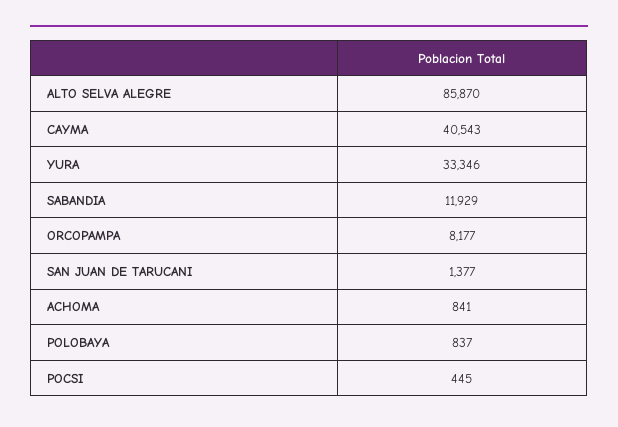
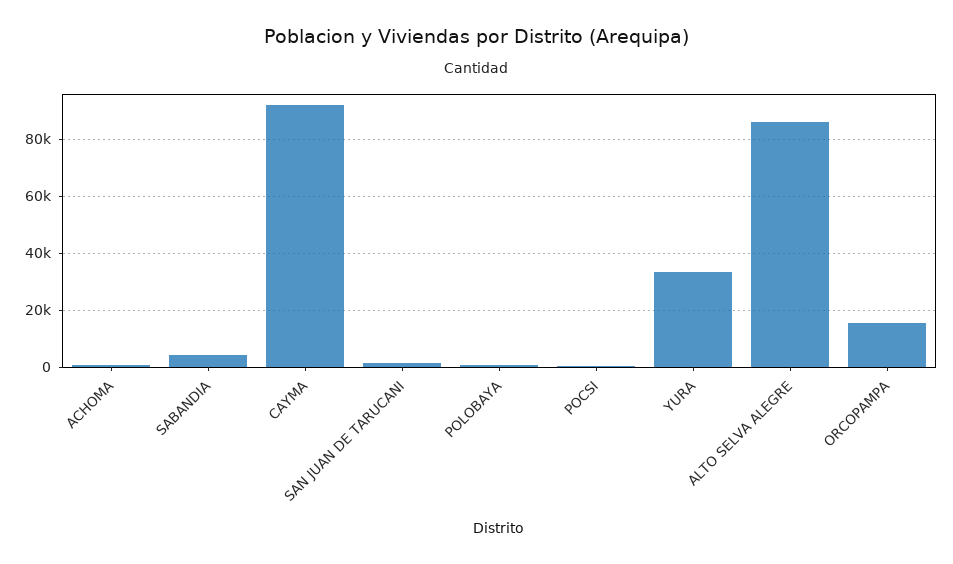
CAYMA: 40543 -> 92500
SABANDIA: 11929 -> 5000
ORCOPAMPA: 8177 -> 15000

